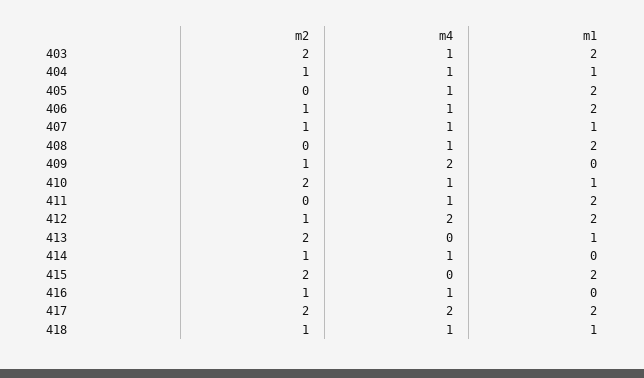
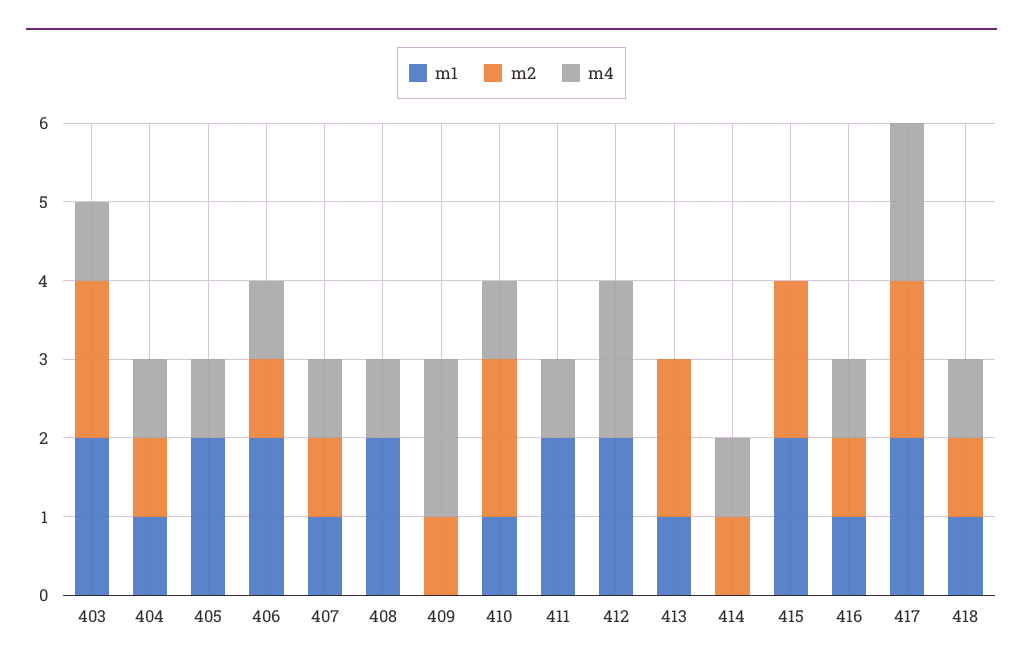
m2, 412: 1 -> 0
m1, 416: 0 -> 1

